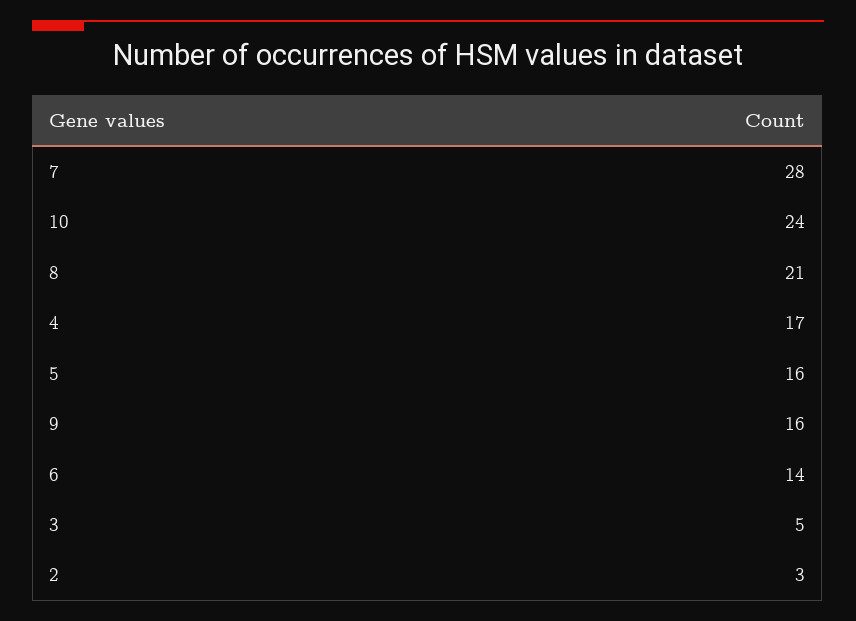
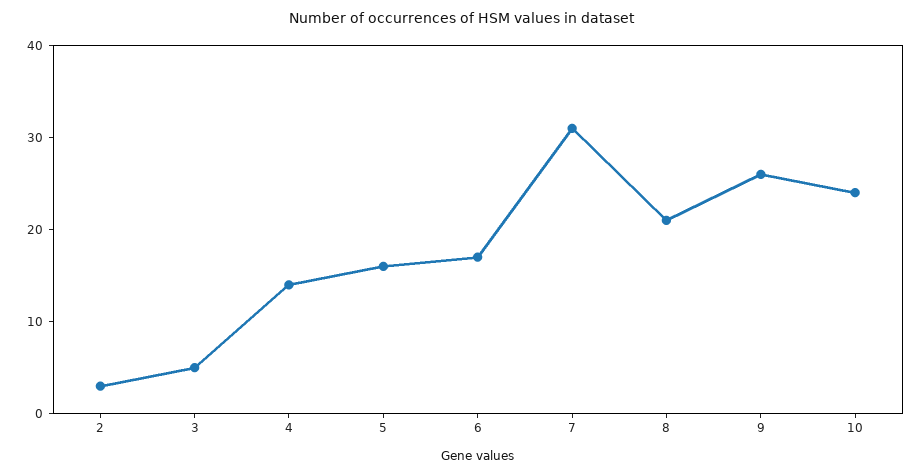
7: 28 -> 31
4: 17 -> 14
9: 16 -> 26
6: 14 -> 17

